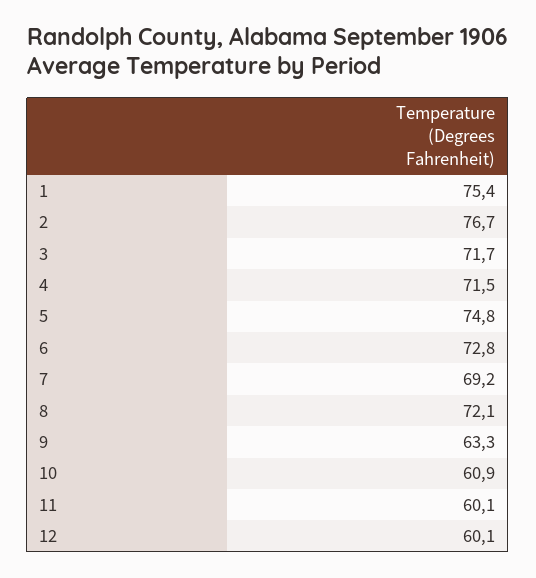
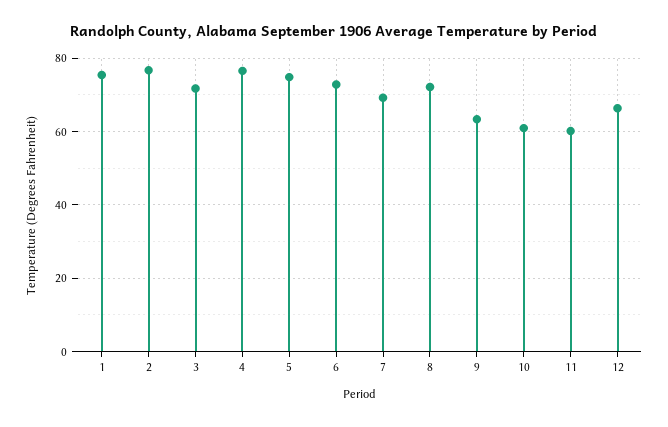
4: 71.5 -> 76
12: 60.1 -> 66

